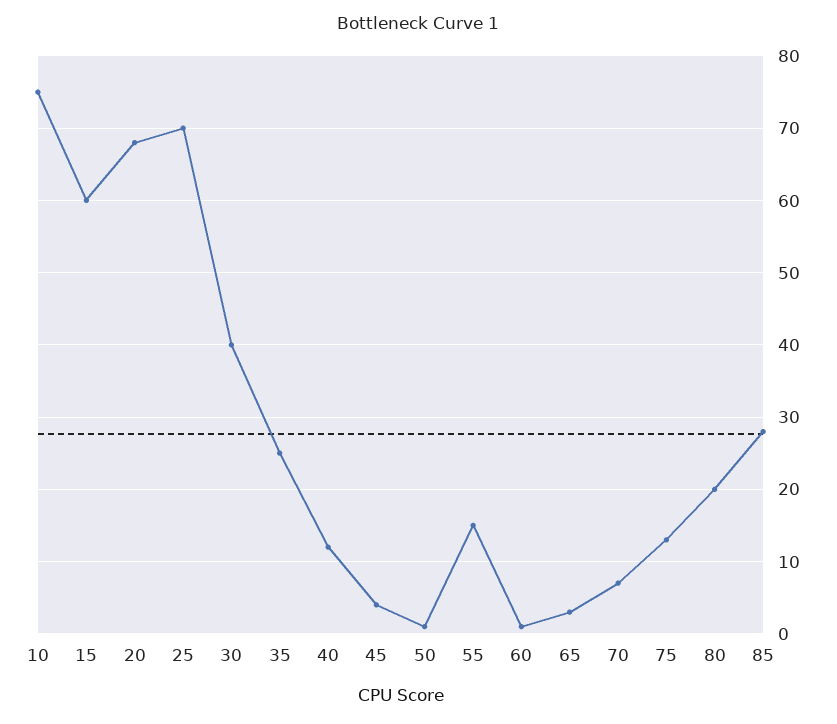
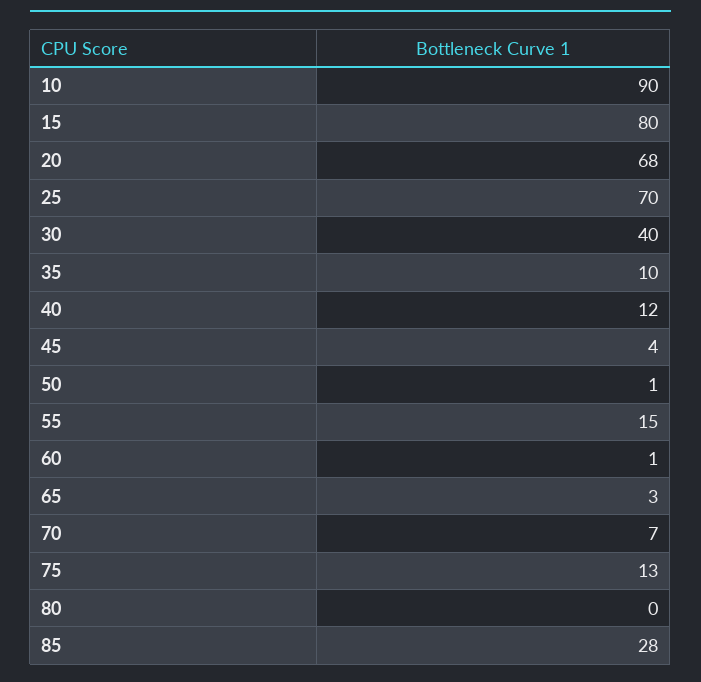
10: 75 -> 90
15: 60 -> 80
35: 25 -> 10
80: 20 -> 0

